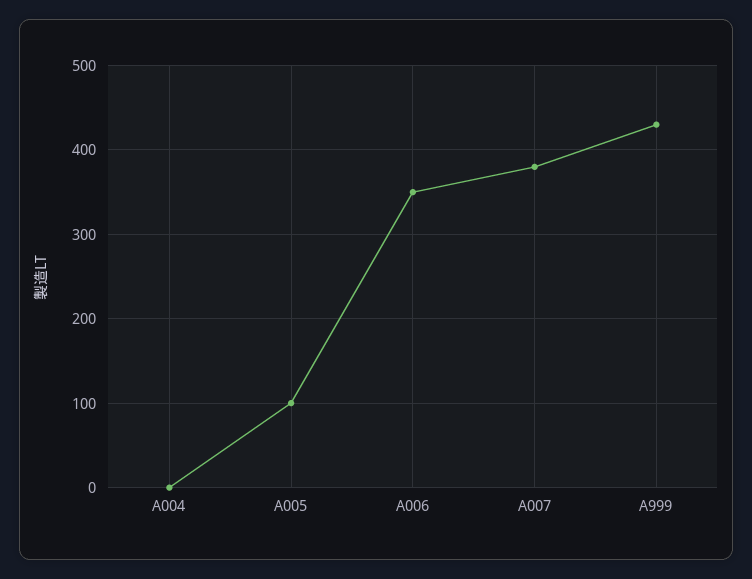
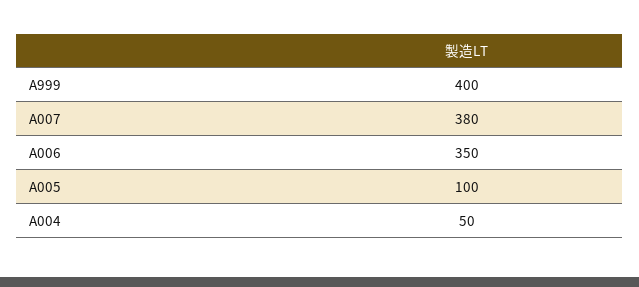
A004: 0 -> 50
A999: 430 -> 400

